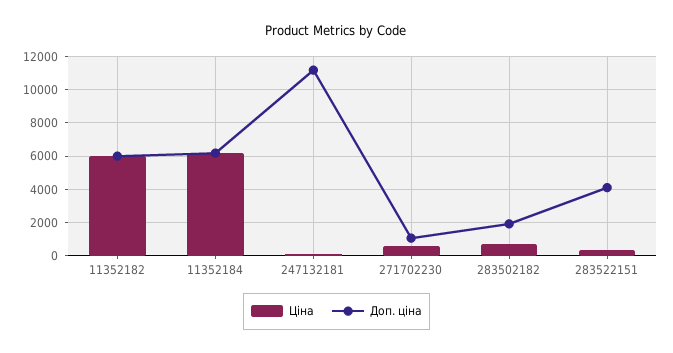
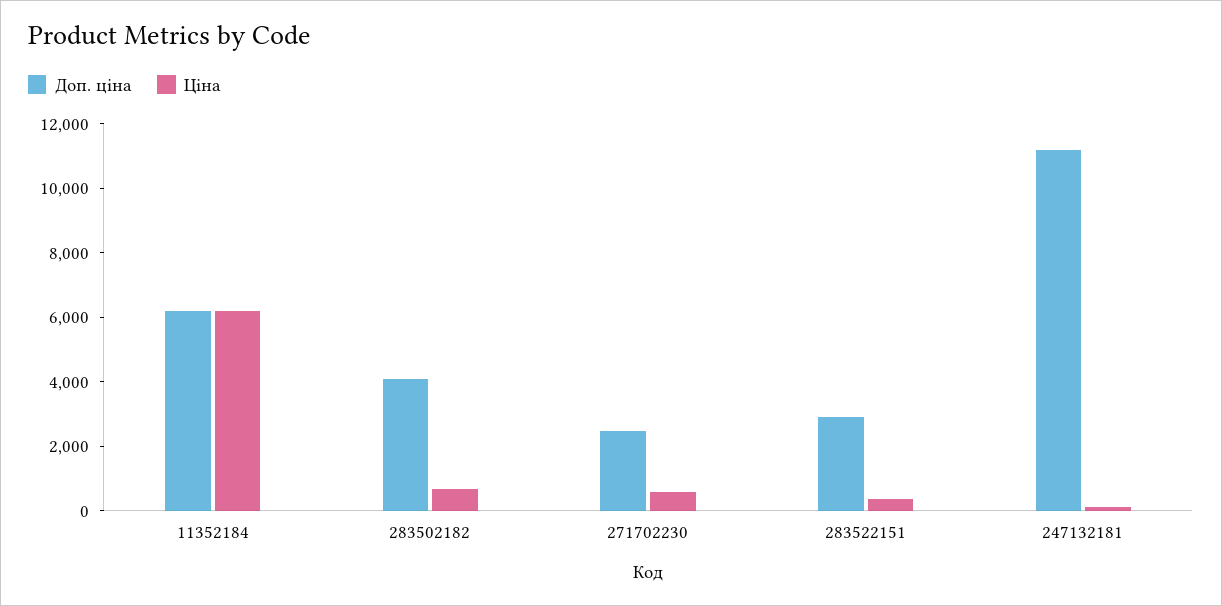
Ціна, 11352182: 6000 -> none
Доп. ціна, 11352182: 6000 -> none
Доп. ціна, 271702230: 1000 -> 2500
Доп. ціна, 283502182: 2000 -> 4000
Доп. ціна, 283522151: 4000 -> 3000

